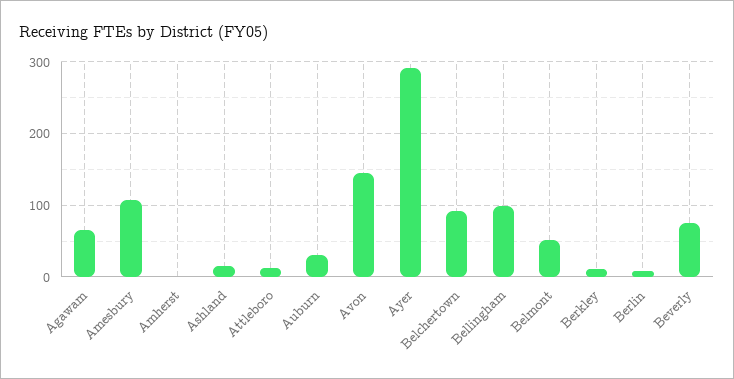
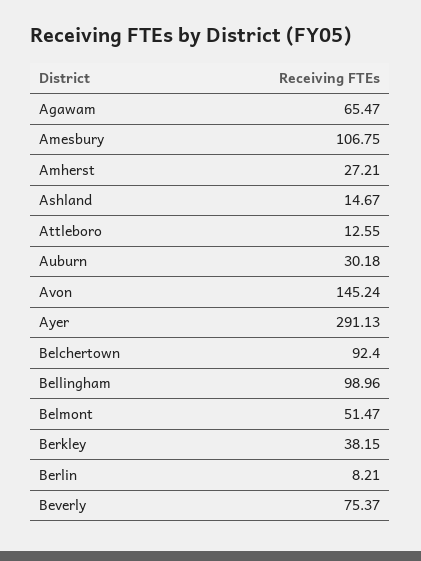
Amherst: 0 -> 27.21
Berkley: 10 -> 38.15

